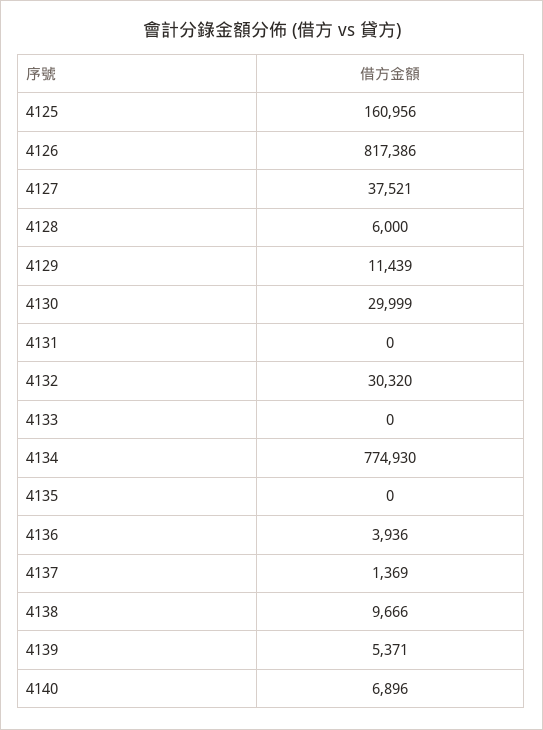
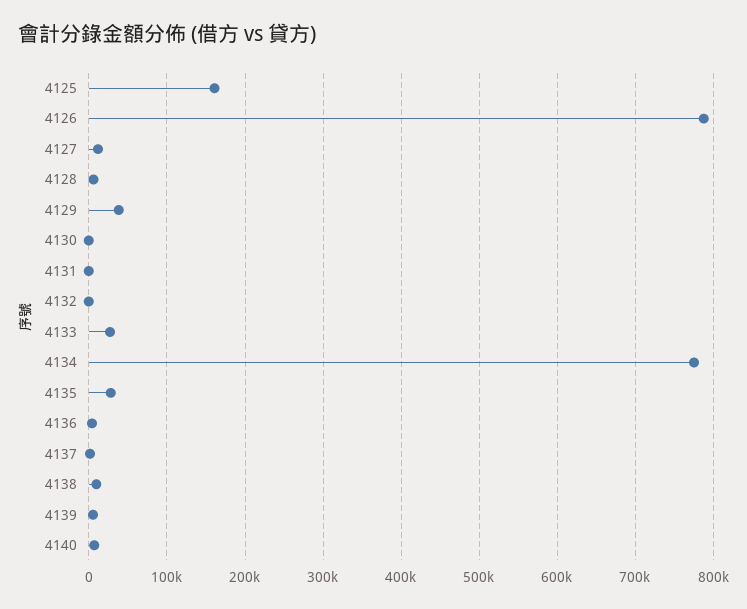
4126: 817386 -> 790000
4127: 37521 -> 10000
4129: 11439 -> 40000
4130: 29999 -> 0
4132: 30320 -> 0
4133: 0 -> 30000
4135: 0 -> 30000

